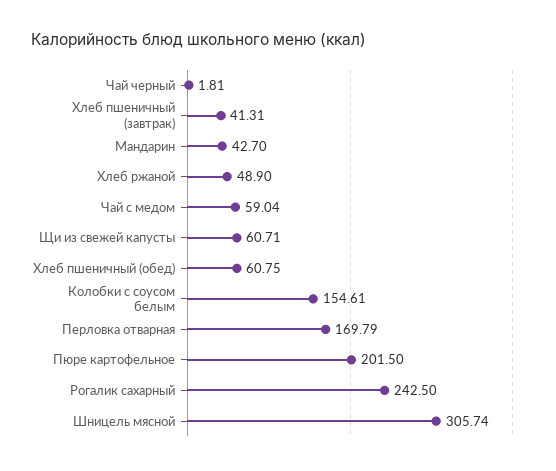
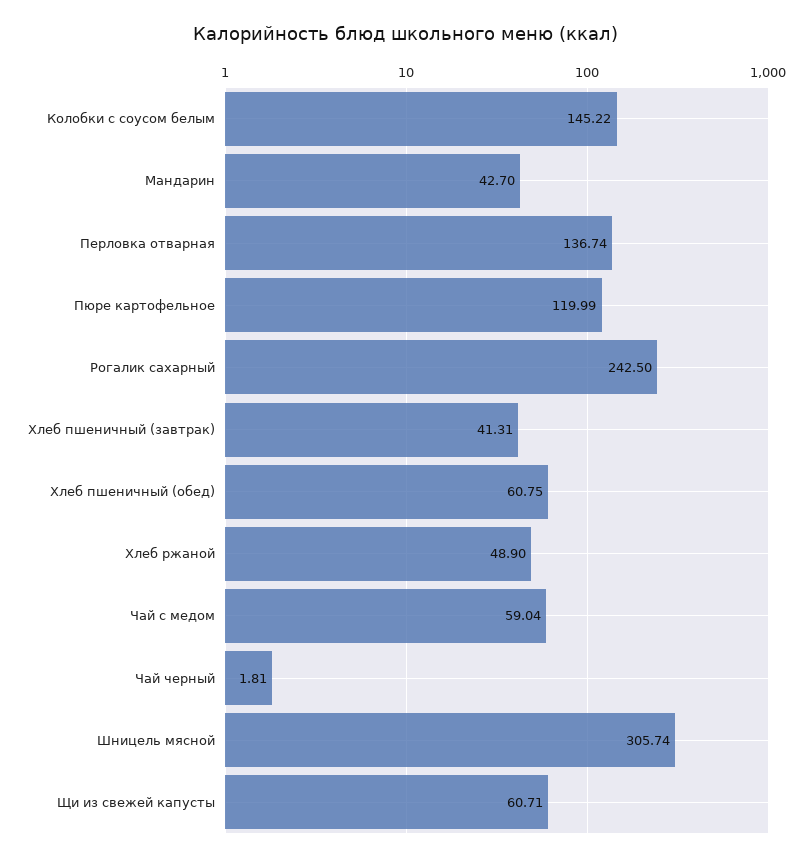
Колобки с соусом белым: 154.61 -> 145.22
Перловка отварная: 169.79 -> 136.74
Пюре картофельное: 201.5 -> 119.99

